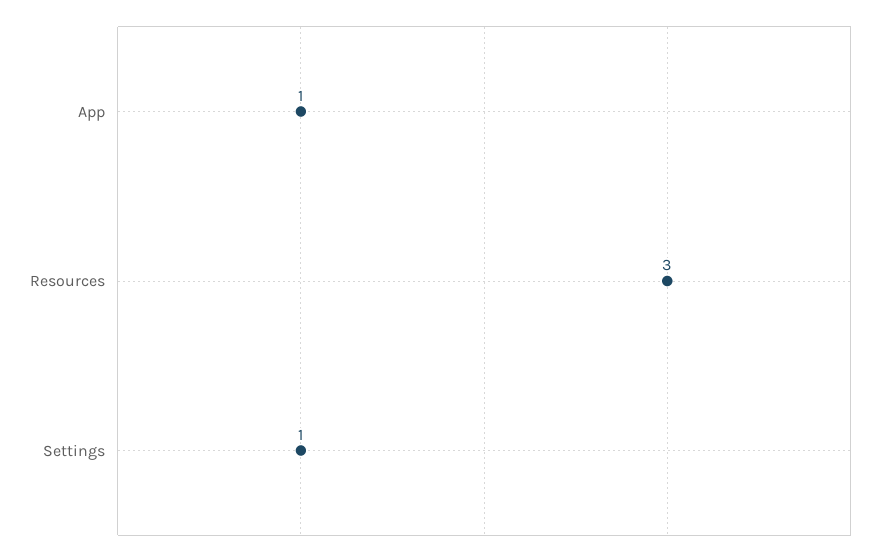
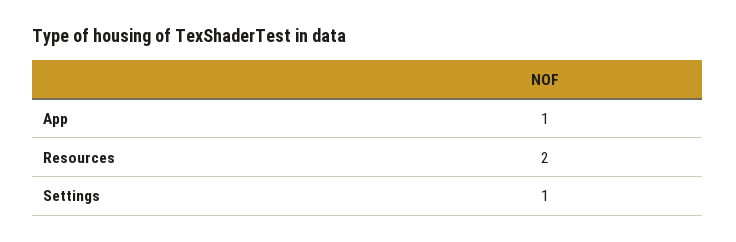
Resources: 3 -> 2

